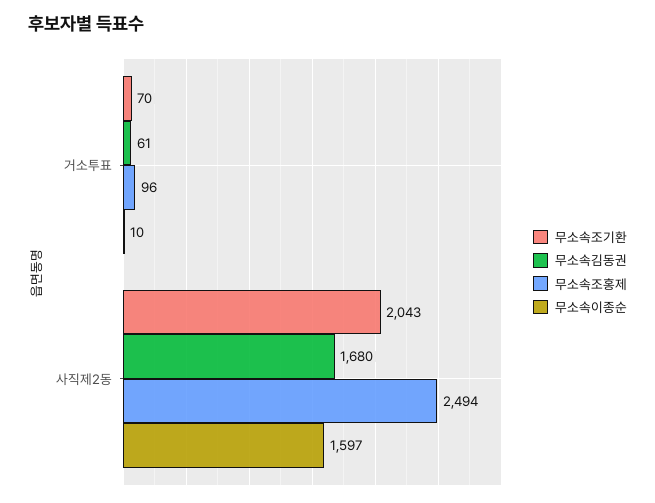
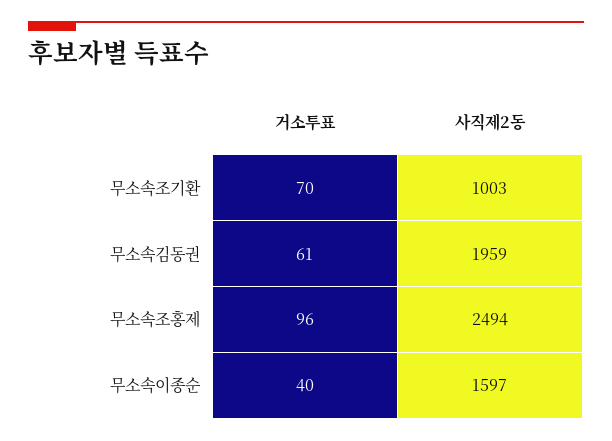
무소속이종순, 거소투표: 10 -> 40
무소속조기환, 사직제2동: 2043 -> 1003
무소속김동권, 사직제2동: 1680 -> 1959

